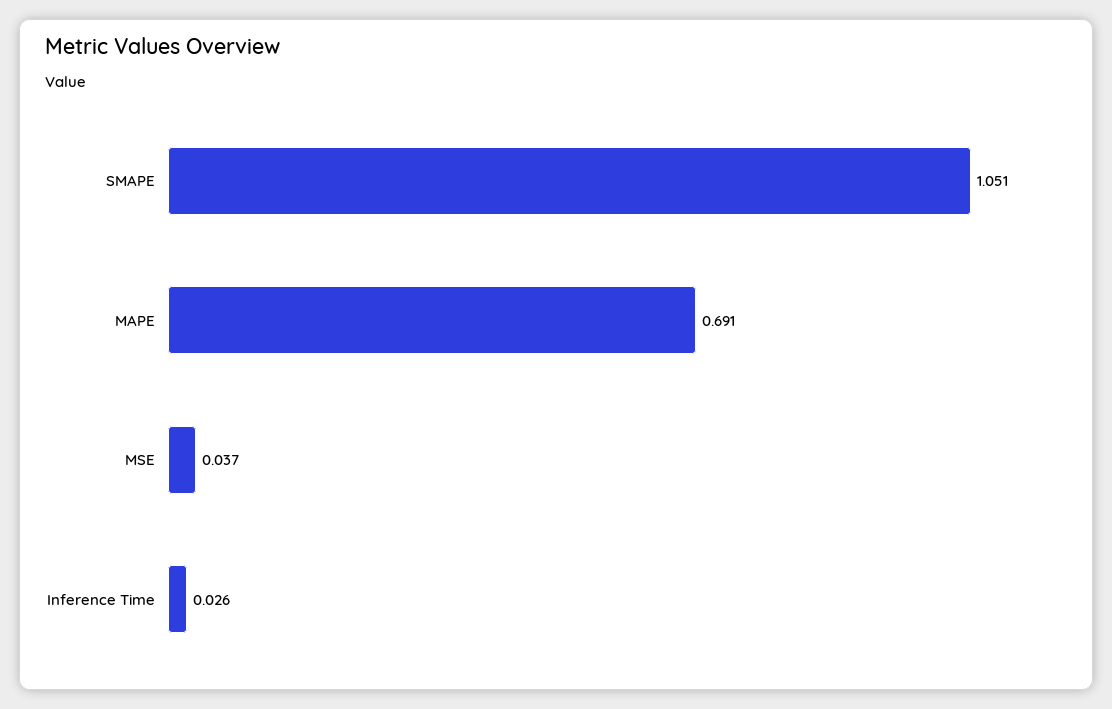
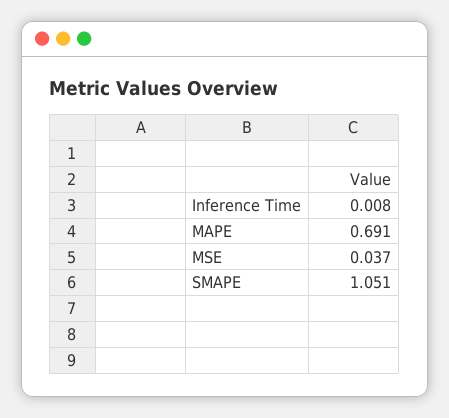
Inference Time: 0.026 -> 0.008

